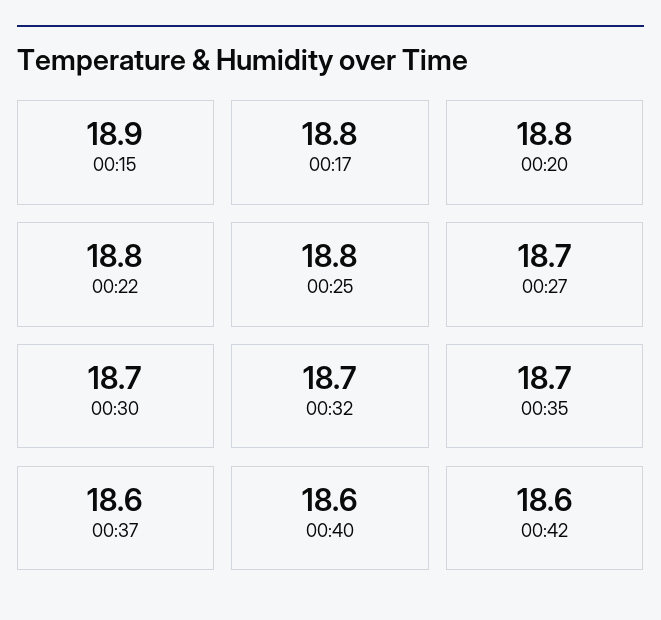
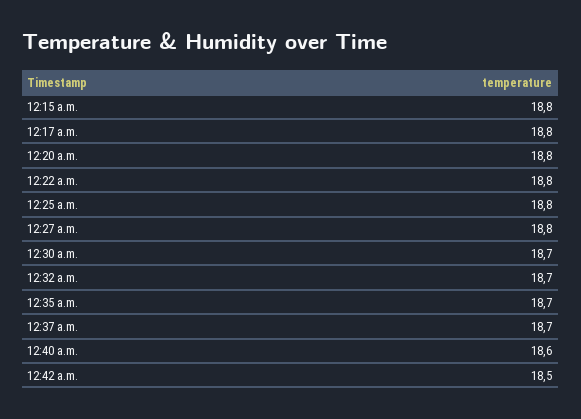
00:15: 18.9 -> 18.8
00:27: 18.7 -> 18.8
00:37: 18.6 -> 18.7
00:42: 18.6 -> 18.5

